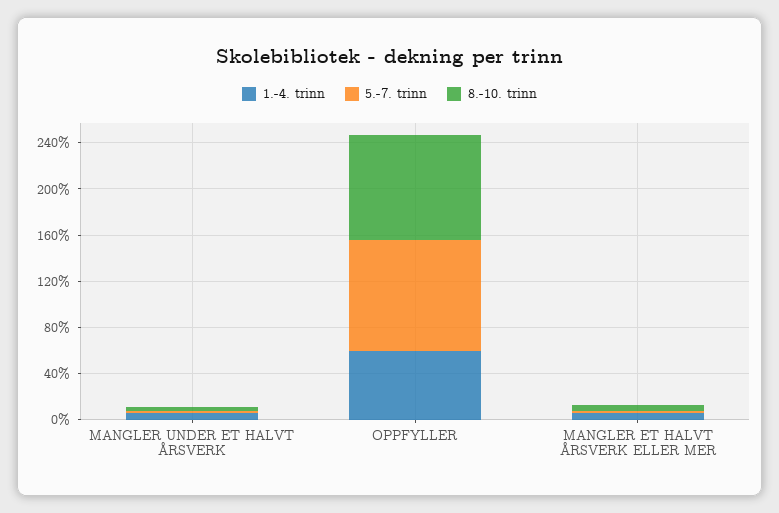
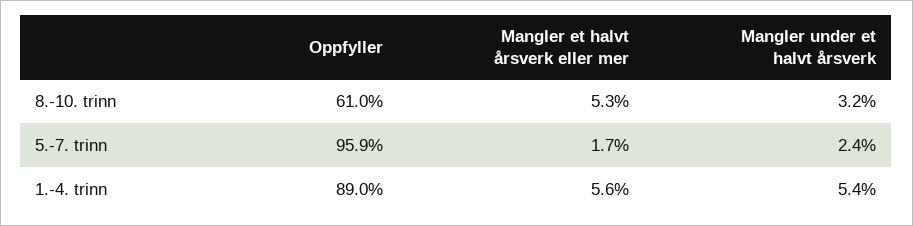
1.-4. trinn, OPPFYLLER: 60 -> 89
8.-10. trinn, OPPFYLLER: 90 -> 61

